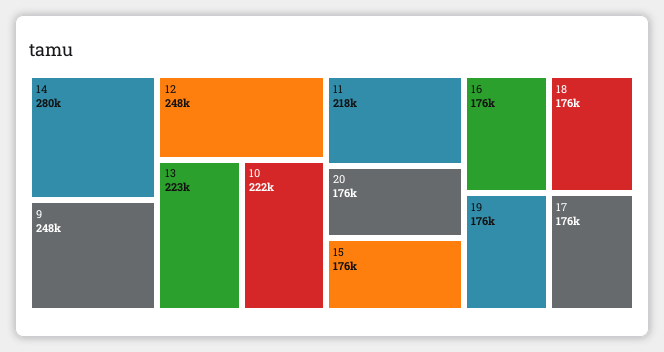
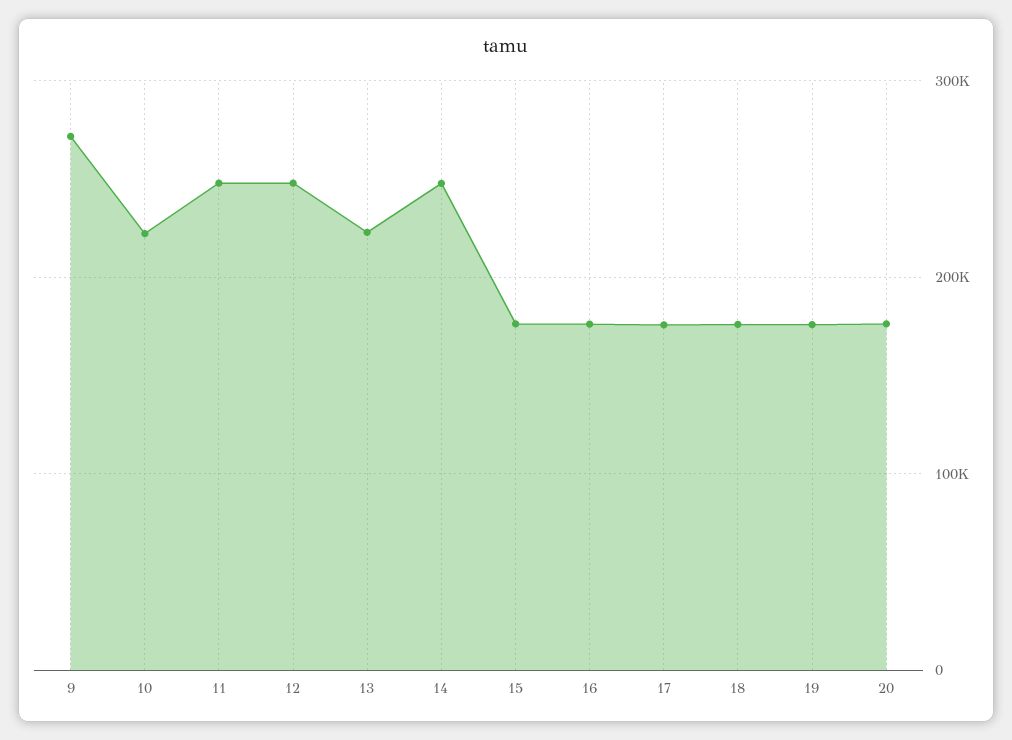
14: 280000 -> 250000
9: 248000 -> 270000
11: 218000 -> 250000

